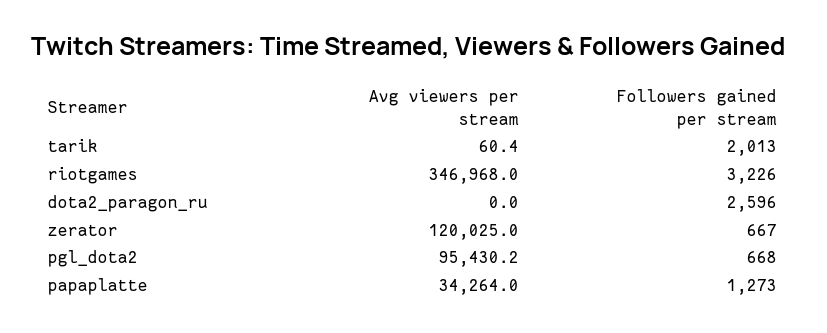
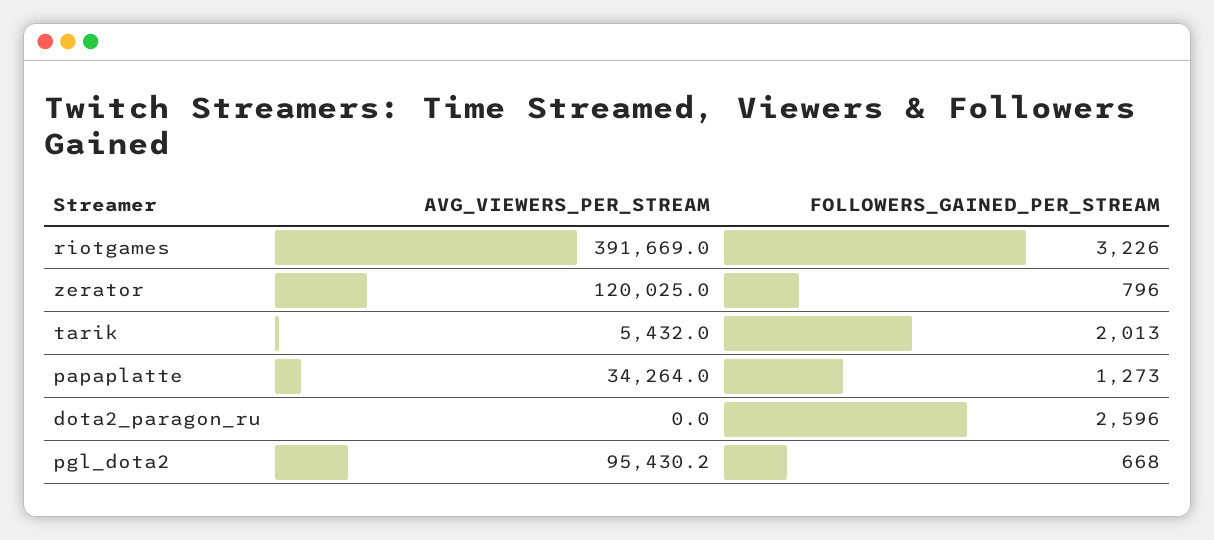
Avg viewers per stream, tarik: 60.4 -> 5432
Avg viewers per stream, riotgames: 346968 -> 391669
Followers gained per stream, zerator: 667 -> 796

